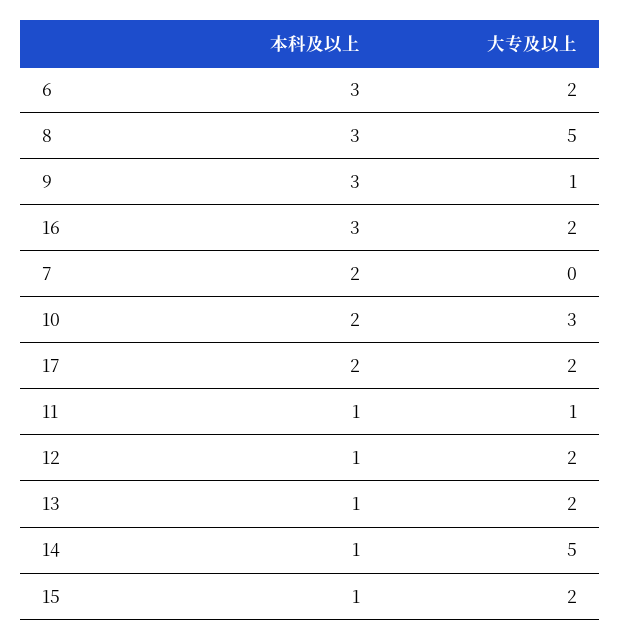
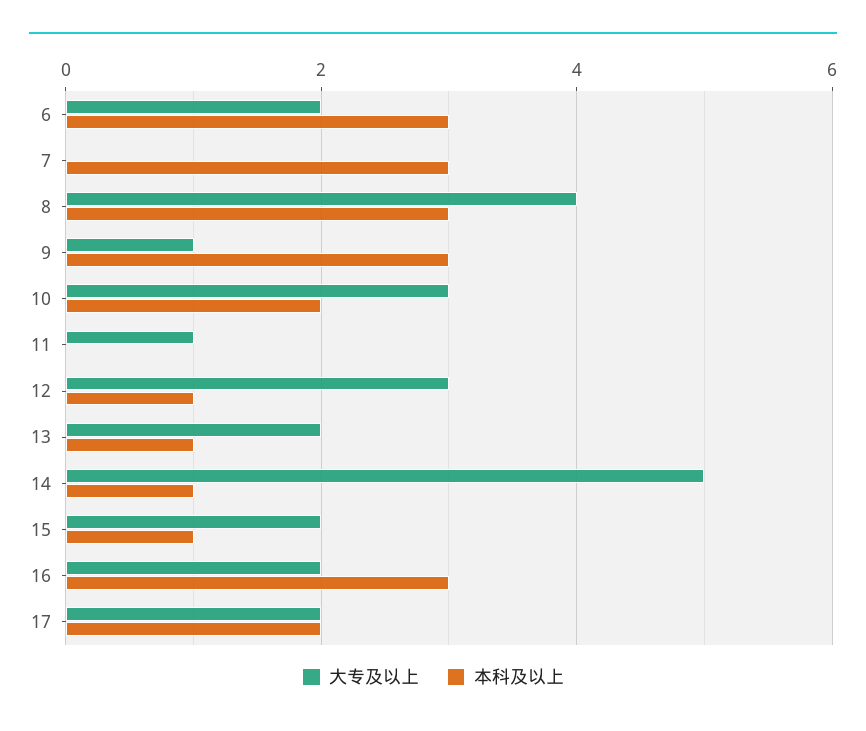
大专及以上, 8: 5 -> 4
本科及以上, 7: 2 -> 3
本科及以上, 11: 1 -> 0
大专及以上, 12: 2 -> 3

